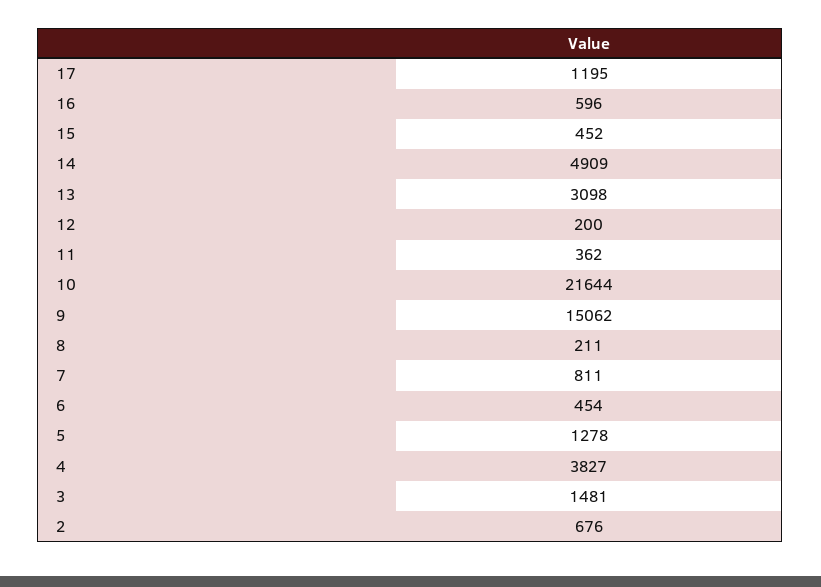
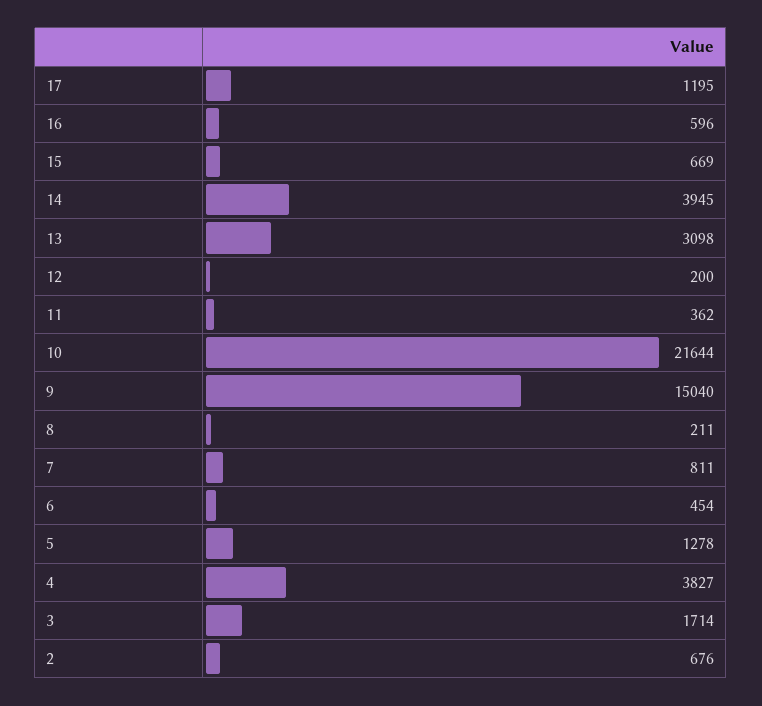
15: 452 -> 669
14: 4909 -> 3945
9: 15062 -> 15040
3: 1481 -> 1714

